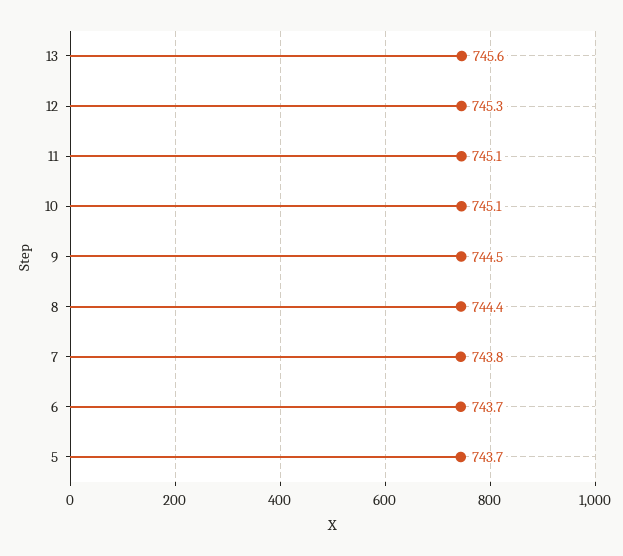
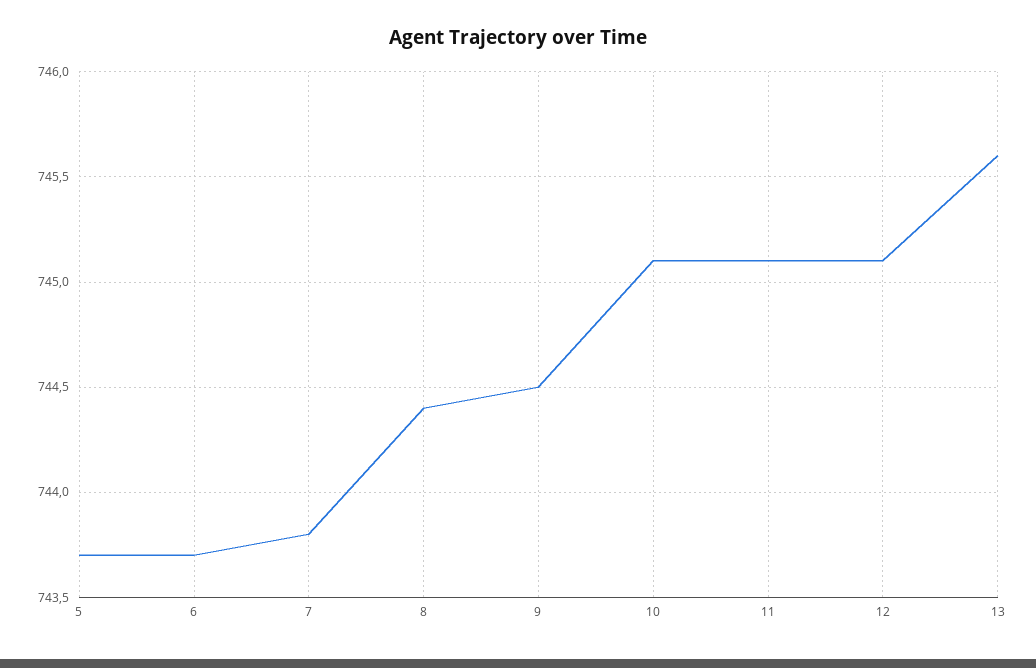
12: 745.3 -> 745.1

